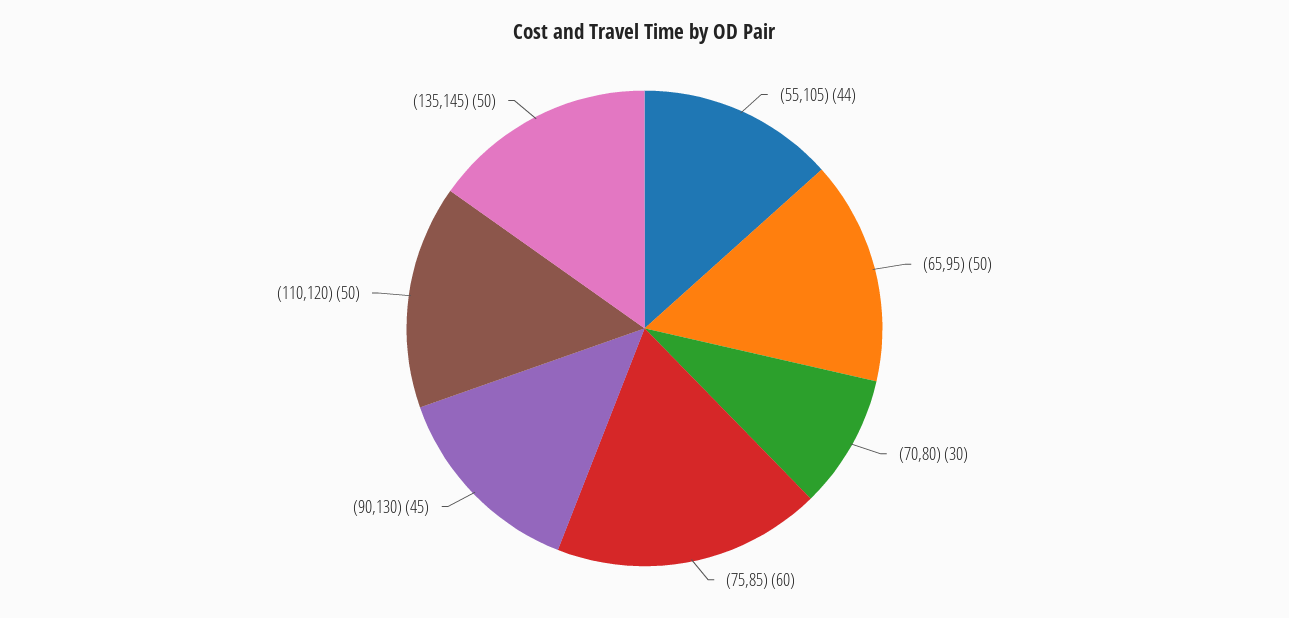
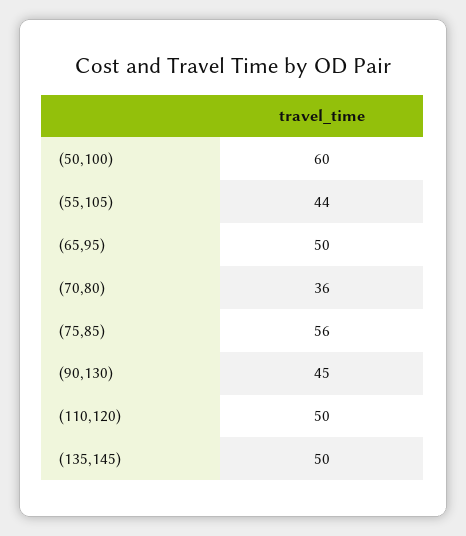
(70,80): 30 -> 36
(75,85): 60 -> 56
(50,100): none -> 60

